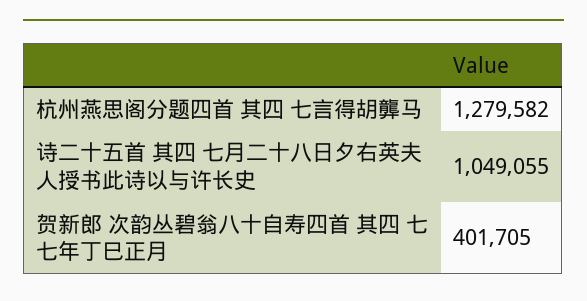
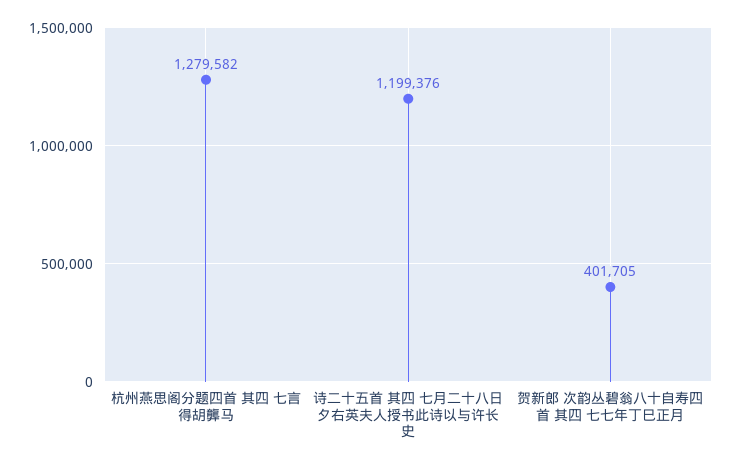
诗二十五首 其四 七月二十八日夕右英夫人授书此诗以与许长史: 1049055 -> 1199376

